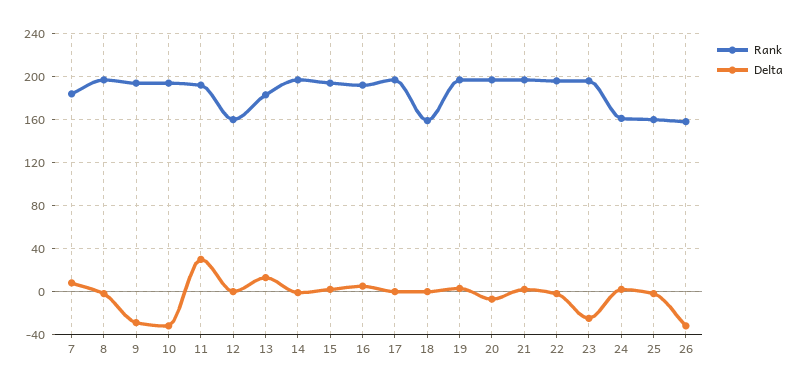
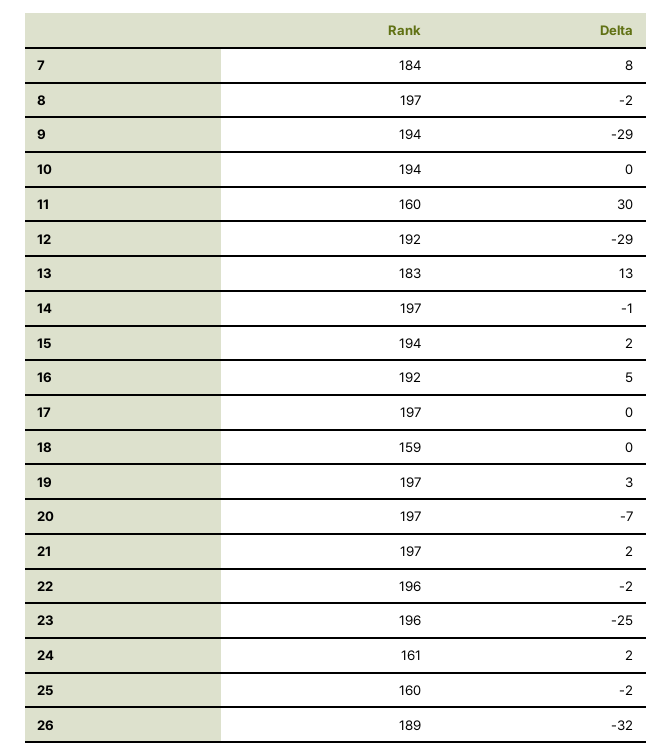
Delta, 10: -30 -> 0
Rank, 11: 190 -> 160
Rank, 12: 160 -> 192
Delta, 12: 0 -> -29
Rank, 26: 160 -> 189

